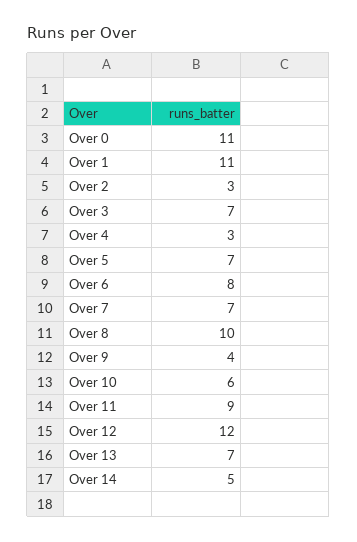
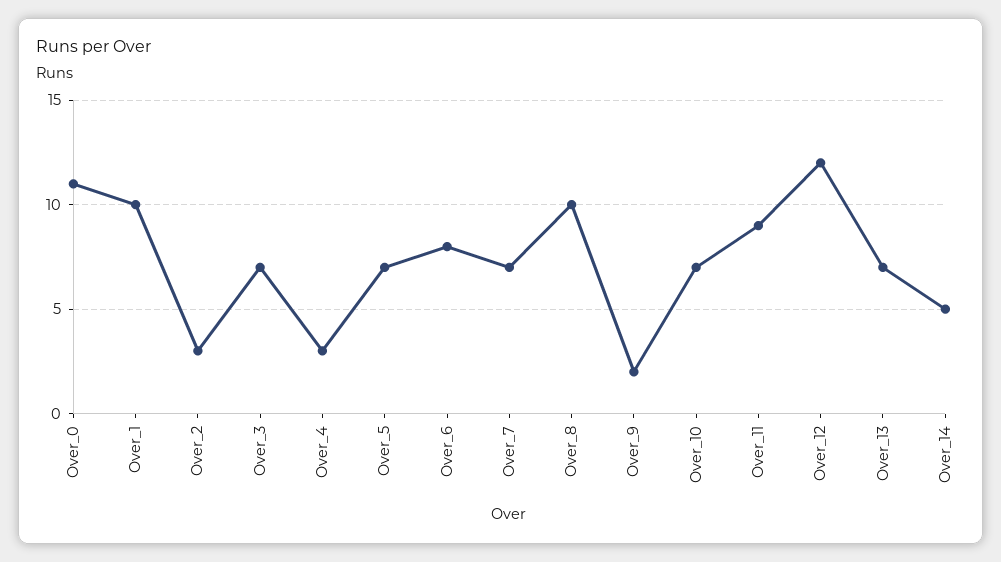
Over 1: 11 -> 10
Over 9: 4 -> 2
Over 10: 6 -> 7

